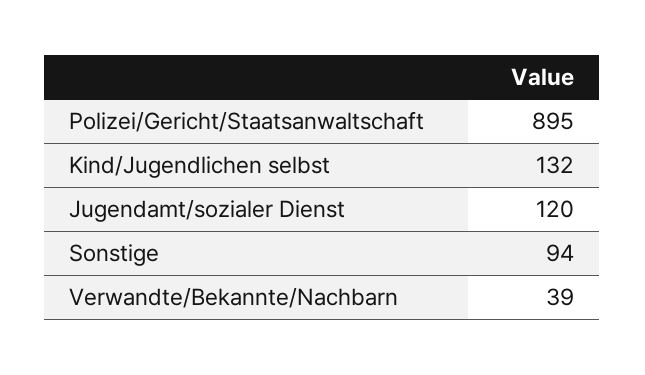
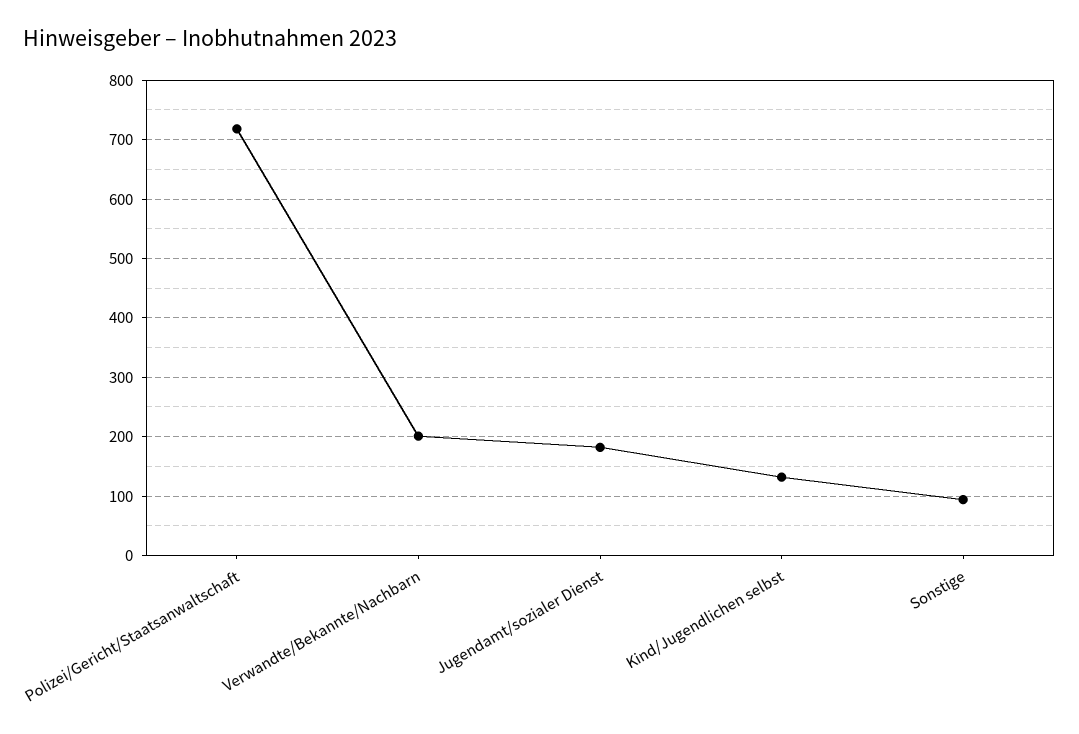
Polizei/Gericht/Staatsanwaltschaft: 895 -> 720
Jugendamt/sozialer Dienst: 120 -> 180
Verwandte/Bekannte/Nachbarn: 39 -> 200

